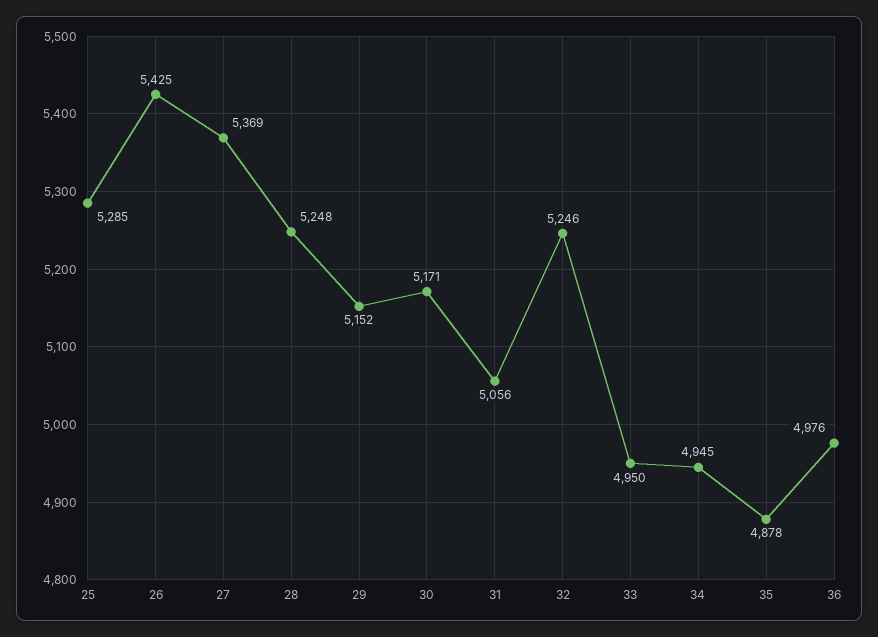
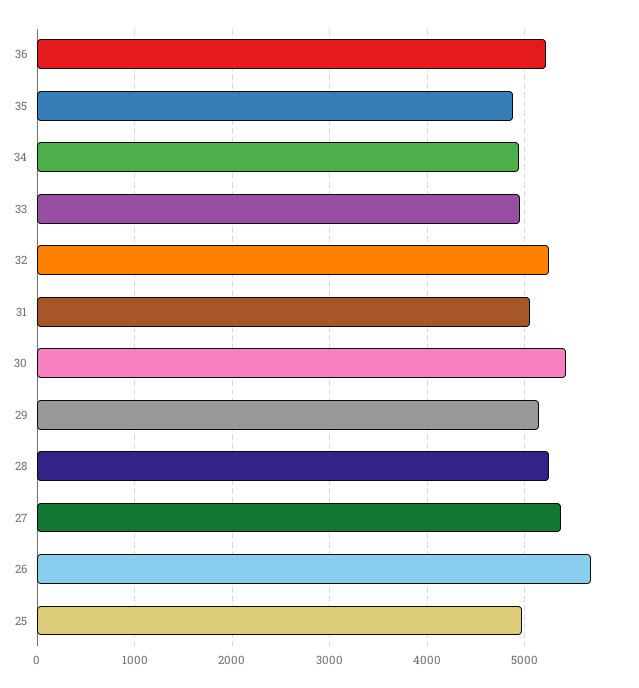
25: 5285 -> 5000
26: 5425 -> 5700
30: 5171 -> 5400
36: 4976 -> 5200

